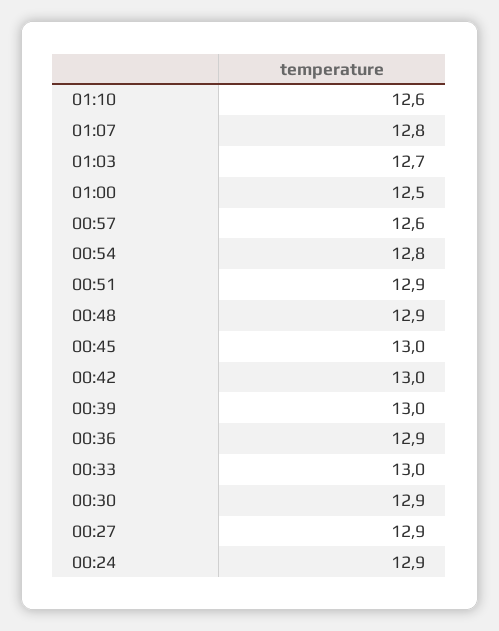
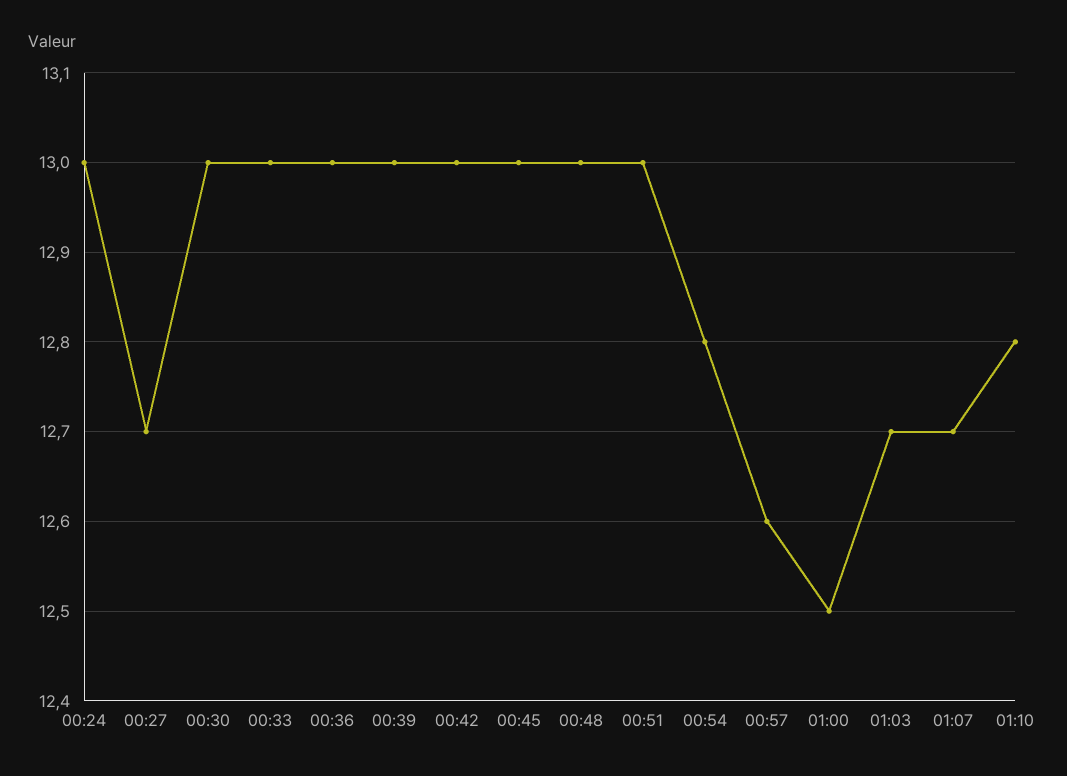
01:10: 12.6 -> 12.8
01:07: 12.8 -> 12.7
00:51: 12.9 -> 13
00:48: 12.9 -> 13
00:36: 12.9 -> 13
00:30: 12.9 -> 13
00:27: 12.9 -> 12.7
00:24: 12.9 -> 13

